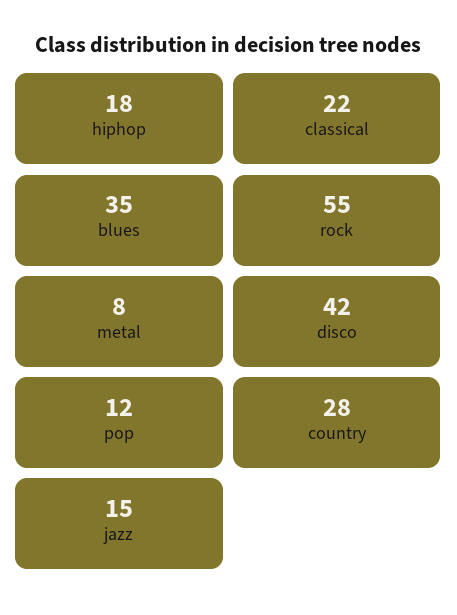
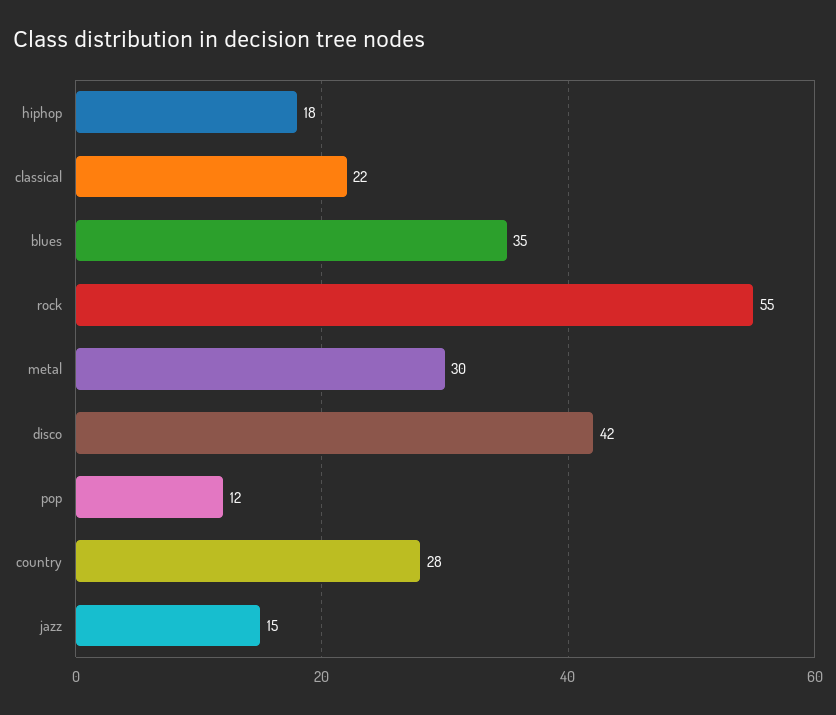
metal: 8 -> 30

